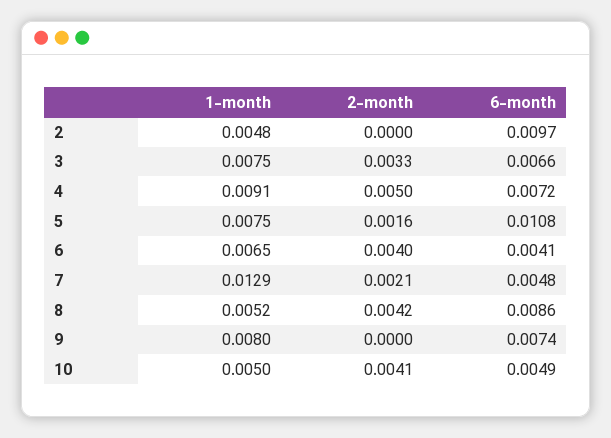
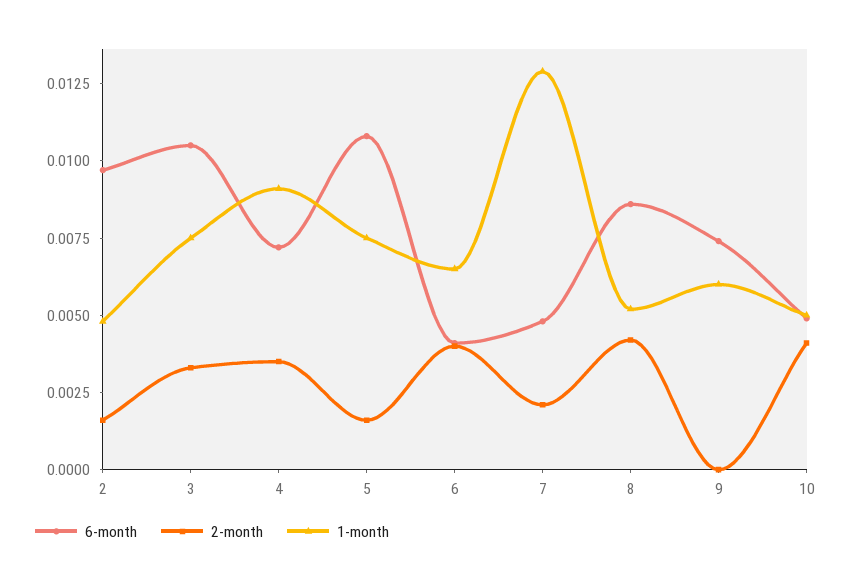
2-month, 2: 0 -> 0.0015
6-month, 3: 0.0066 -> 0.0105
2-month, 4: 0.005 -> 0.0035
1-month, 9: 0.008 -> 0.006

